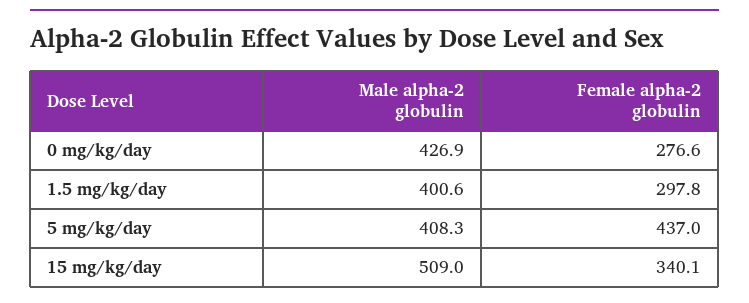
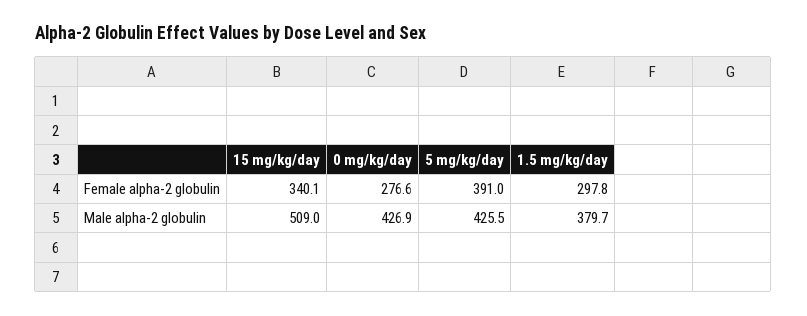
Male alpha-2 globulin, 1.5 mg/kg/day: 400.6 -> 379.7
Male alpha-2 globulin, 5 mg/kg/day: 408.3 -> 425.5
Female alpha-2 globulin, 5 mg/kg/day: 437 -> 391

